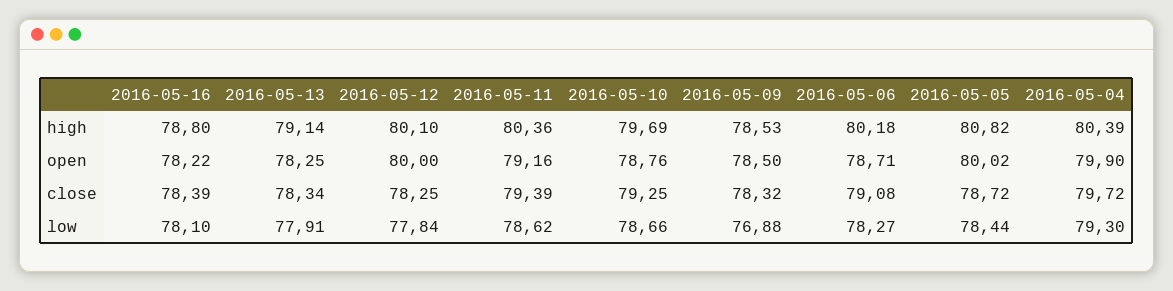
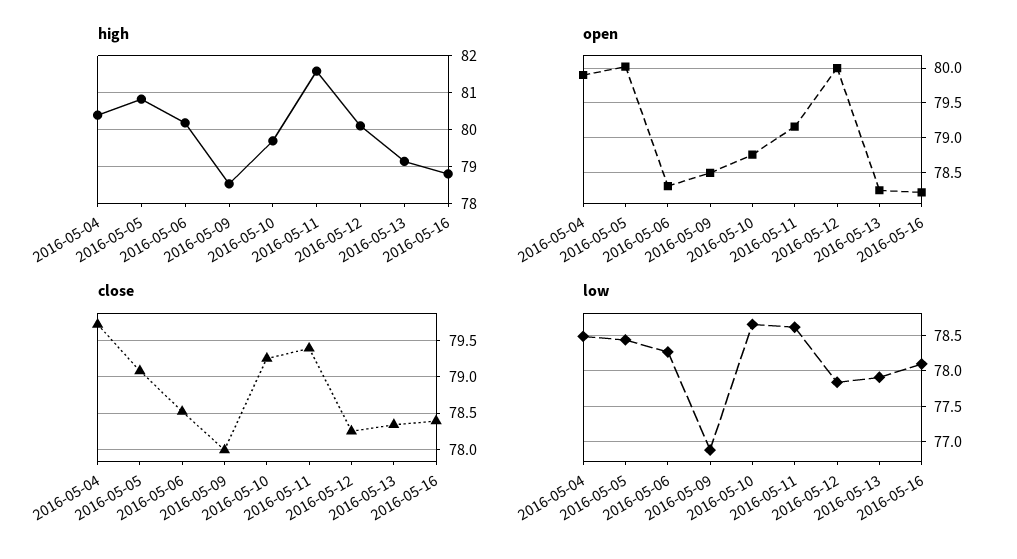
high, 2016-05-11: 80.36 -> 81.6
open, 2016-05-06: 78.71 -> 78.3
close, 2016-05-09: 78.32 -> 78
close, 2016-05-06: 79.08 -> 78.5
close, 2016-05-05: 78.72 -> 79.1
low, 2016-05-04: 79.3 -> 78.5

